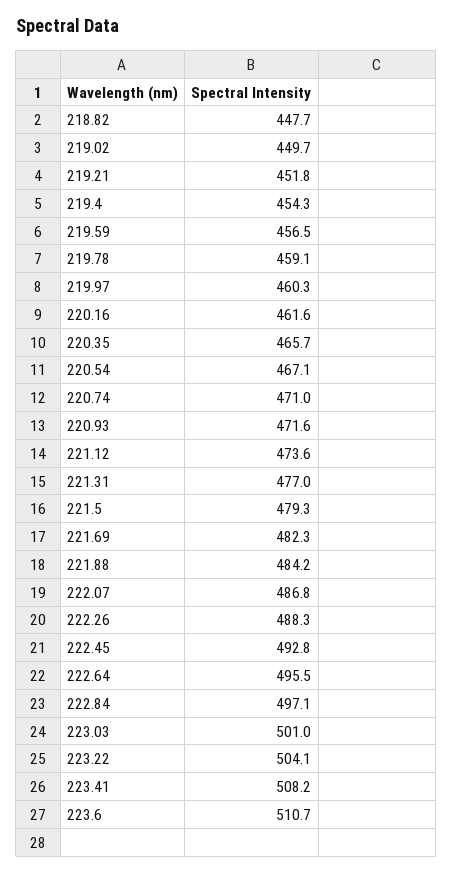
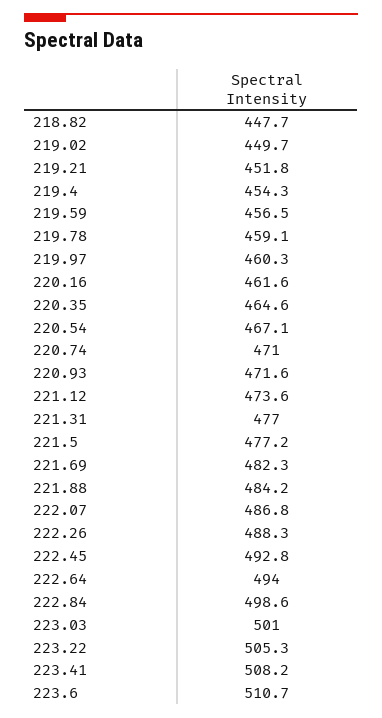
220.35: 465.7 -> 464.6
221.5: 479.3 -> 477.2
222.64: 495.5 -> 494
222.84: 497.1 -> 498.6
223.22: 504.1 -> 505.3

